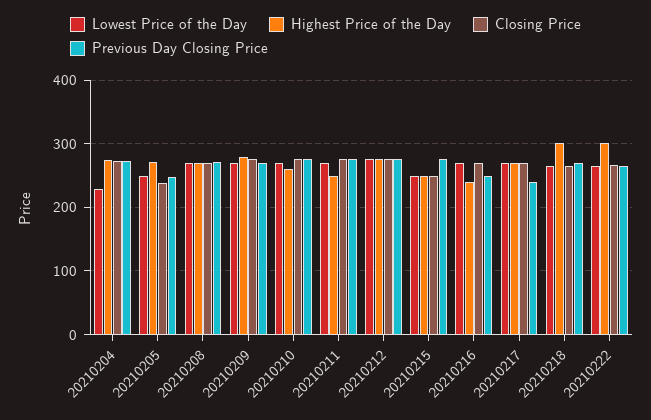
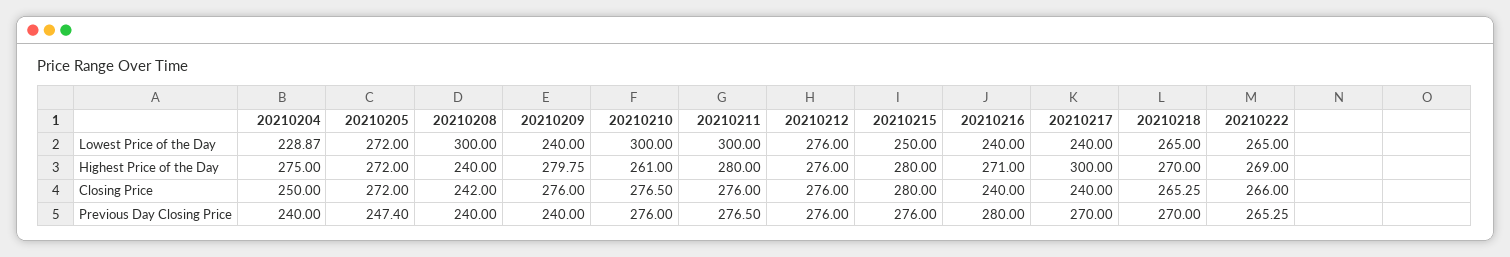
Closing Price, 20210204: 270 -> 250
Previous Day Closing Price, 20210204: 270 -> 240
Lowest Price of the Day, 20210205: 250 -> 272
Closing Price, 20210205: 240 -> 272
Lowest Price of the Day, 20210208: 270 -> 300
Highest Price of the Day, 20210208: 270 -> 240
Closing Price, 20210208: 270 -> 242
Previous Day Closing Price, 20210208: 270 -> 240
Lowest Price of the Day, 20210209: 270 -> 240
Previous Day Closing Price, 20210209: 270 -> 240
Lowest Price of the Day, 20210210: 270 -> 300
Lowest Price of the Day, 20210211: 270 -> 300
Highest Price of the Day, 20210211: 250 -> 280
Highest Price of the Day, 20210215: 250 -> 280
Closing Price, 20210215: 250 -> 280
Lowest Price of the Day, 20210216: 270 -> 240
Highest Price of the Day, 20210216: 240 -> 271
Closing Price, 20210216: 270 -> 240
Previous Day Closing Price, 20210216: 250 -> 280
Lowest Price of the Day, 20210217: 270 -> 240
Highest Price of the Day, 20210217: 270 -> 300
Closing Price, 20210217: 270 -> 240
Previous Day Closing Price, 20210217: 240 -> 270
Highest Price of the Day, 20210218: 300 -> 270
Highest Price of the Day, 20210222: 300 -> 269

